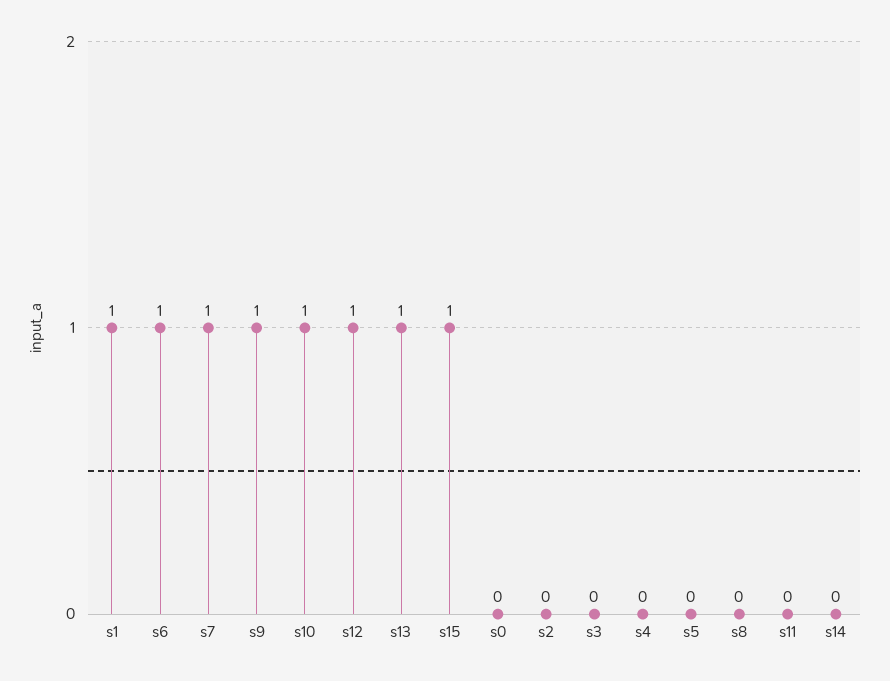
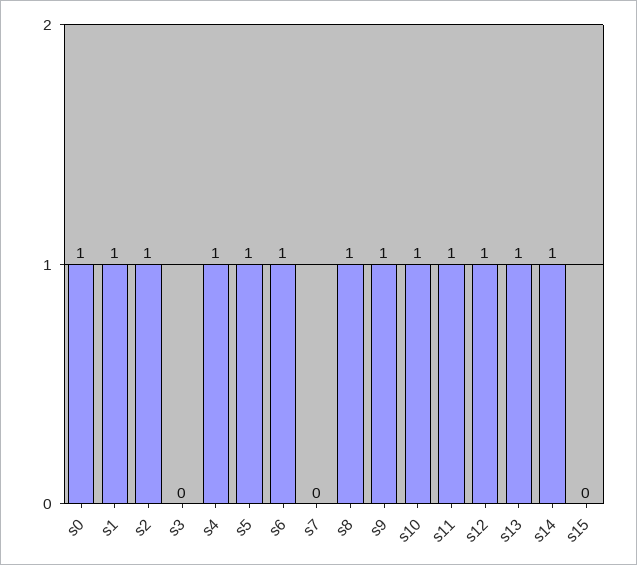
s7: 1 -> 0
s15: 1 -> 0
s0: 0 -> 1
s2: 0 -> 1
s4: 0 -> 1
s5: 0 -> 1
s8: 0 -> 1
s11: 0 -> 1
s14: 0 -> 1

